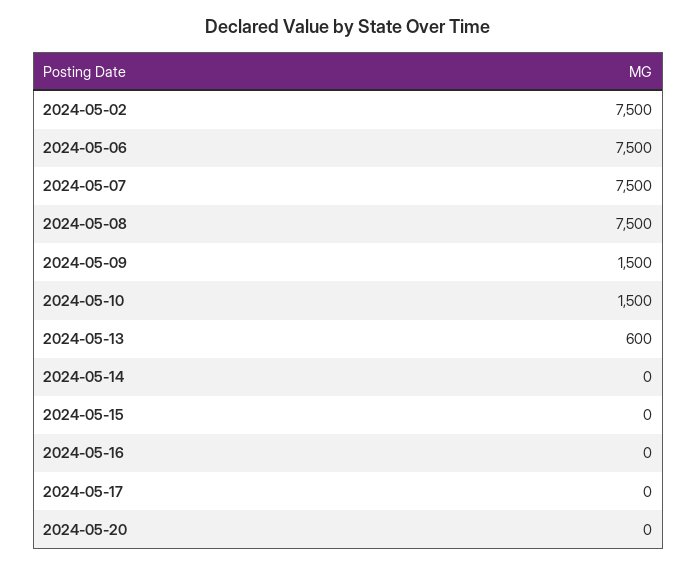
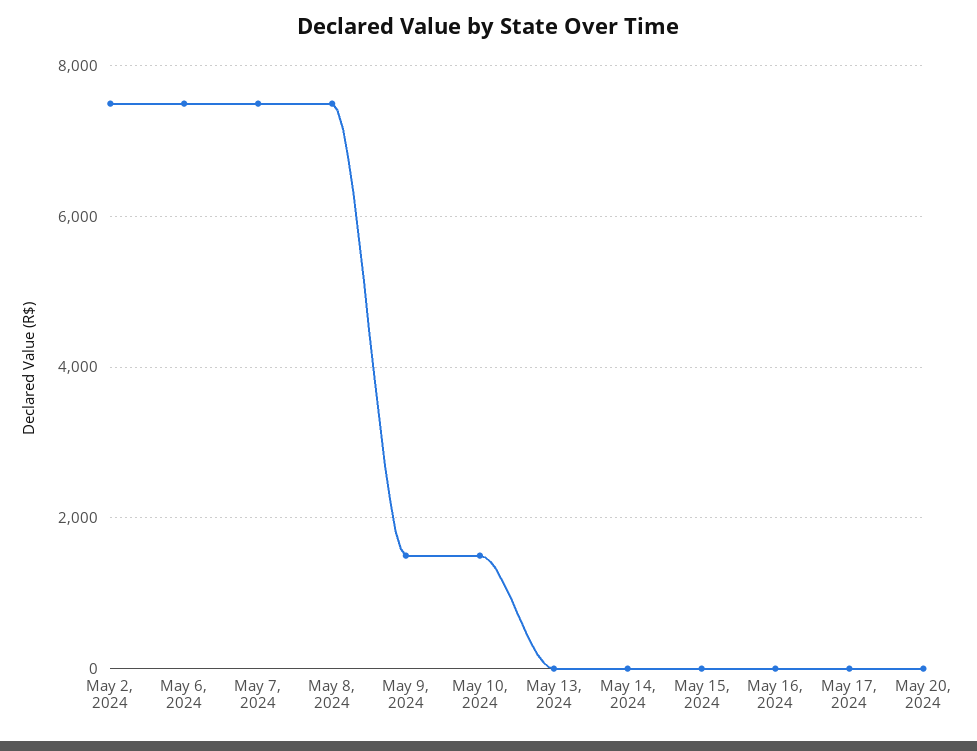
2024-05-13: 600 -> 0

